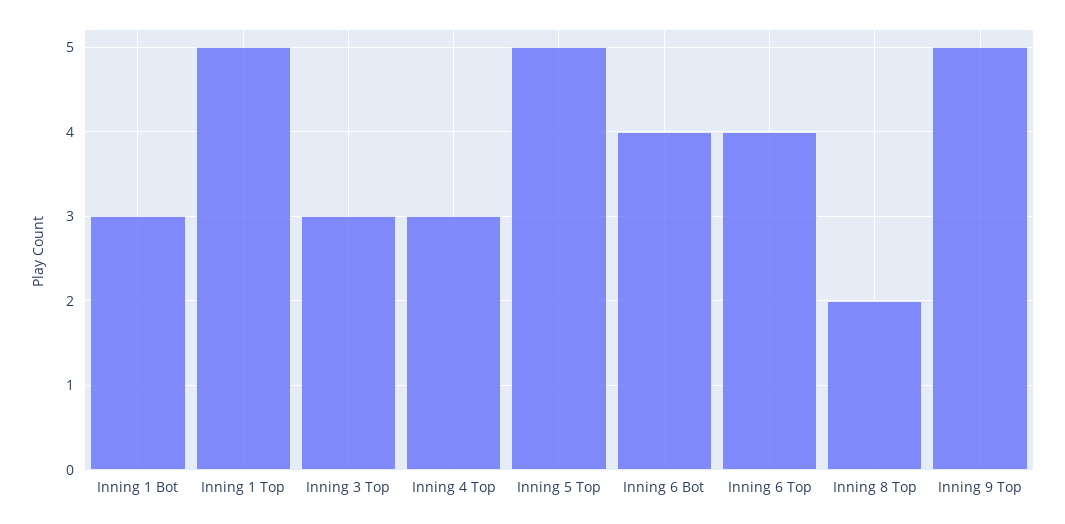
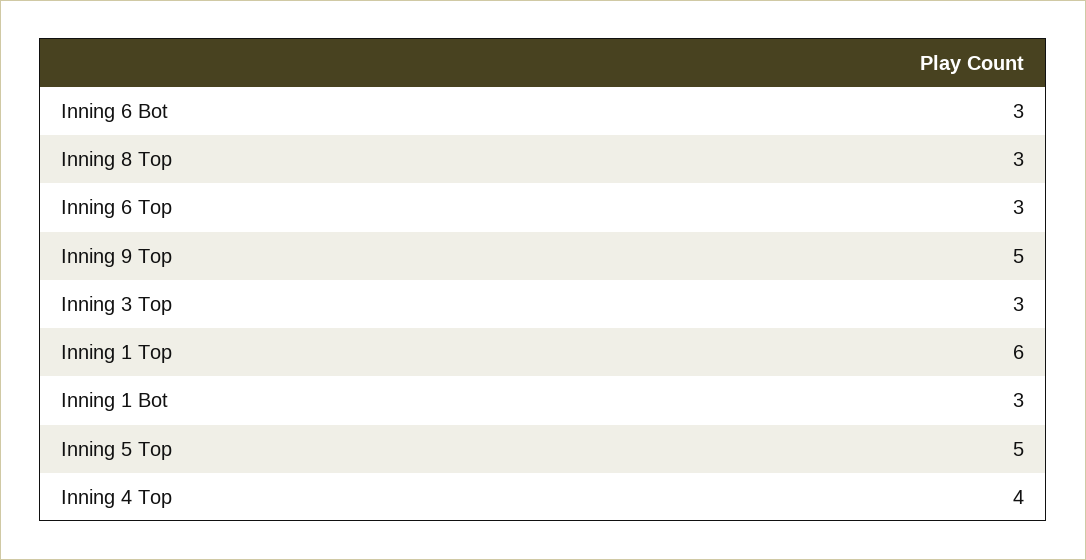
Inning 1 Top: 5 -> 6
Inning 4 Top: 3 -> 4
Inning 6 Bot: 4 -> 3
Inning 6 Top: 4 -> 3
Inning 8 Top: 2 -> 3

